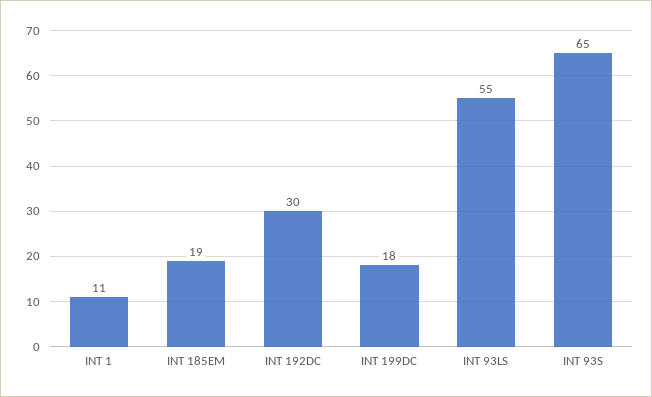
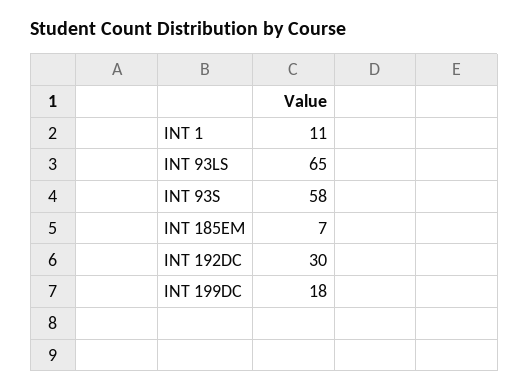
INT 185EM: 19 -> 7
INT 93LS: 55 -> 65
INT 93S: 65 -> 58

